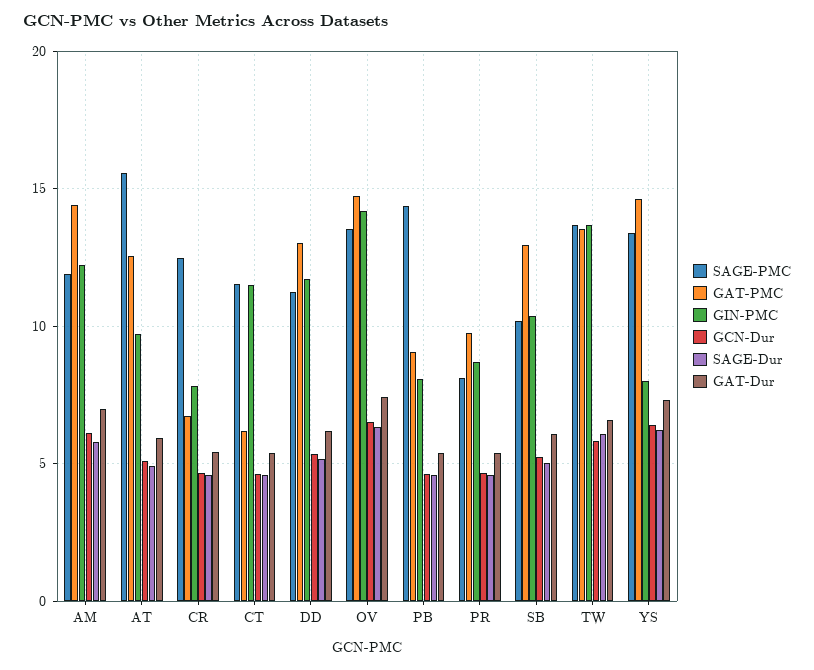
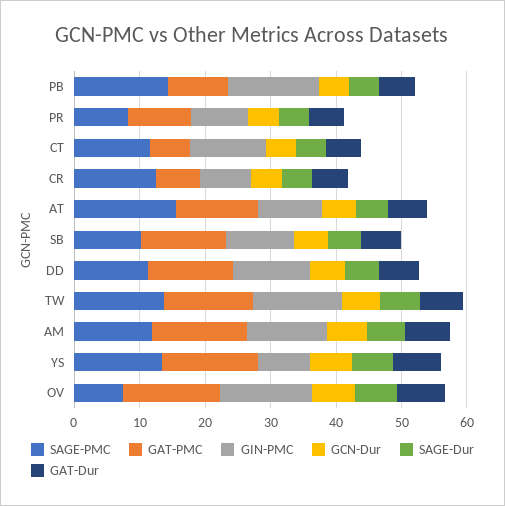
SAGE-PMC, OV: 13.5 -> 8
GIN-PMC, PB: 8 -> 14

